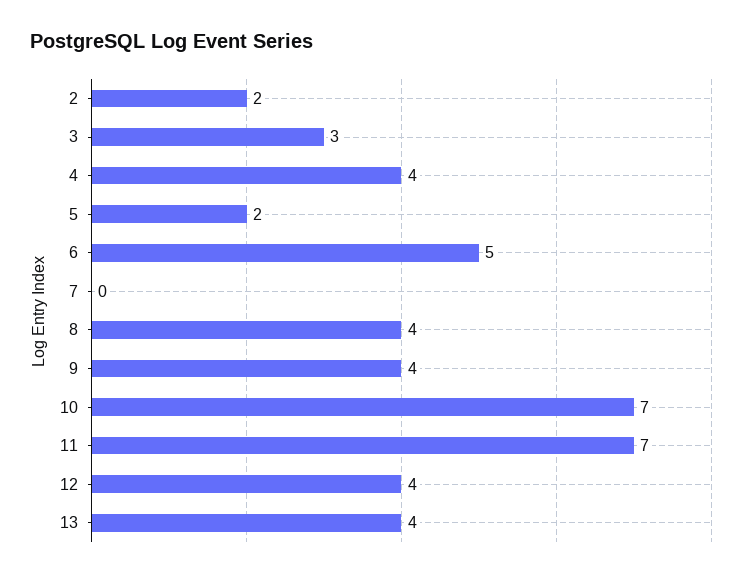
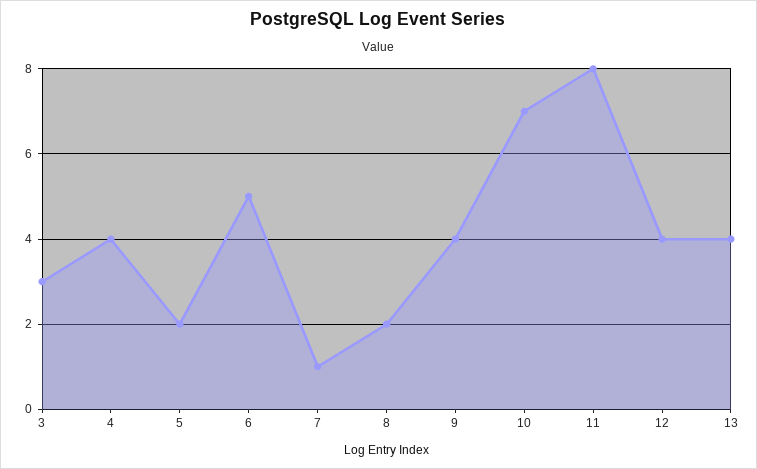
2: 2 -> none
7: 0 -> 1
8: 4 -> 2
11: 7 -> 8

